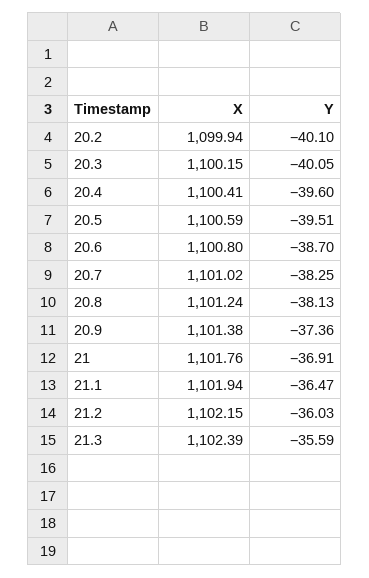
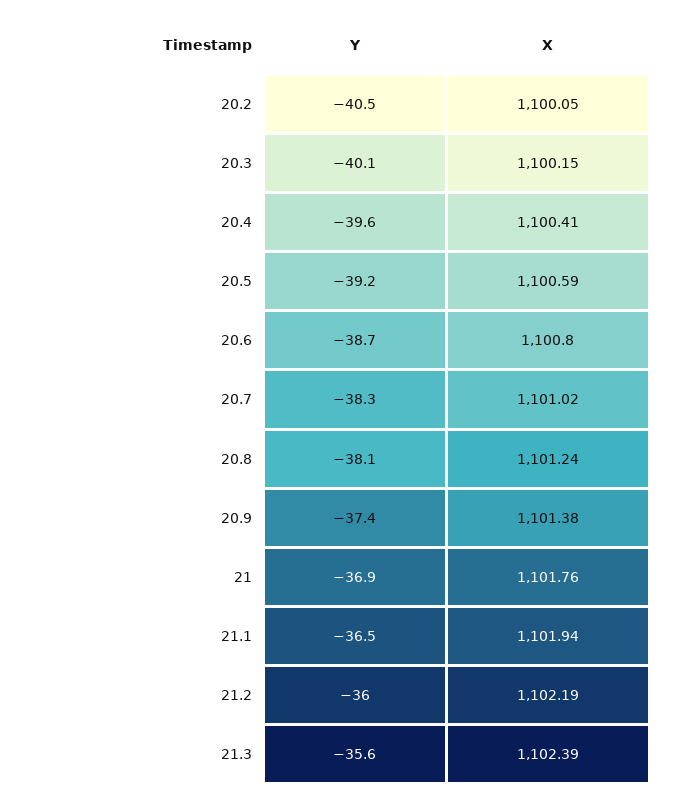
X, 20.2: 1099.94 -> 1100.05
Y, 20.2: -40.1 -> -40.5
Y, 20.5: -39.51 -> -39.2
X, 21.2: 1102.15 -> 1102.19

